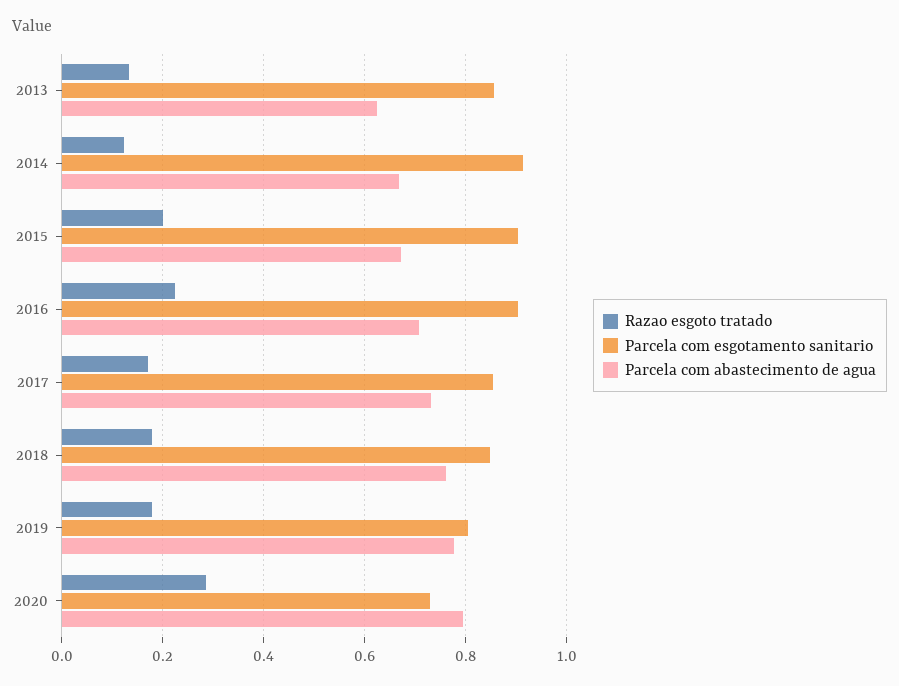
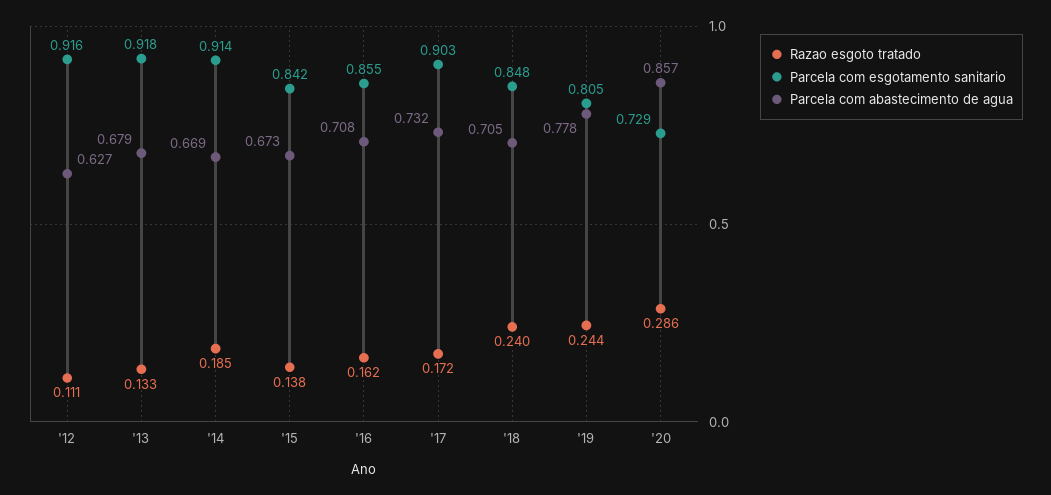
Parcela com esgotamento sanitario, 2013: 0.86 -> 0.918
Parcela com abastecimento de agua, 2013: 0.62 -> 0.679
Razao esgoto tratado, 2014: 0.12 -> 0.185
Razao esgoto tratado, 2015: 0.2 -> 0.138
Parcela com esgotamento sanitario, 2015: 0.9 -> 0.842
Razao esgoto tratado, 2016: 0.22 -> 0.162
Parcela com esgotamento sanitario, 2016: 0.9 -> 0.855
Parcela com esgotamento sanitario, 2017: 0.86 -> 0.903
Razao esgoto tratado, 2018: 0.18 -> 0.24
Parcela com abastecimento de agua, 2018: 0.76 -> 0.705
Razao esgoto tratado, 2019: 0.18 -> 0.244
Parcela com abastecimento de agua, 2020: 0.8 -> 0.857
Razao esgoto tratado, '12: none -> 0.111
Parcela com esgotamento sanitario, '12: none -> 0.916
Parcela com abastecimento de agua, '12: none -> 0.627

